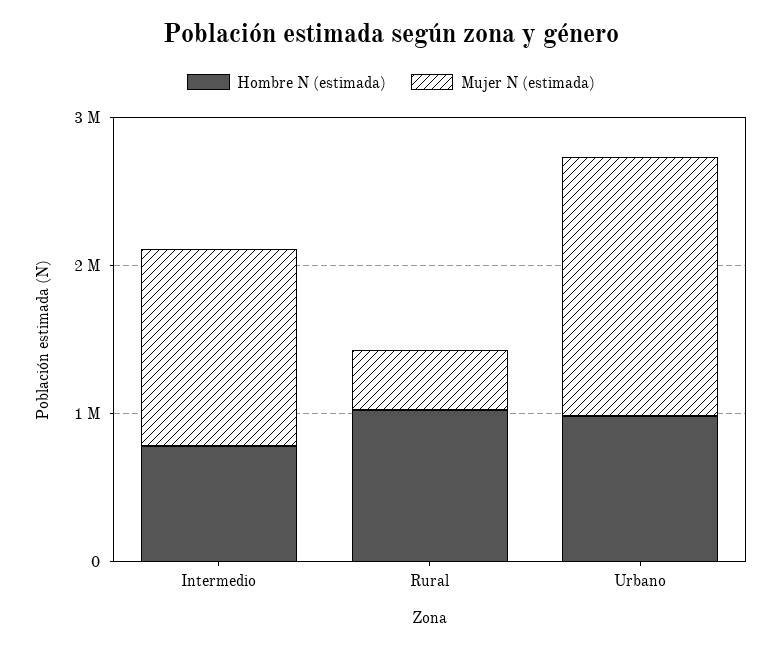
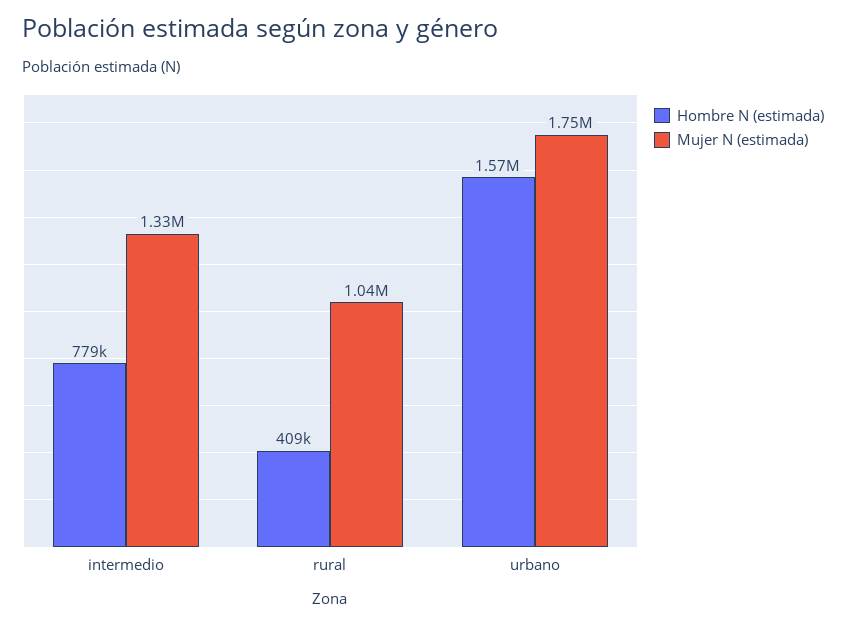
Hombre N (estimada), Rural: 1000000 -> 409000
Mujer N (estimada), Rural: 400000 -> 1040000
Hombre N (estimada), Urbano: 1000000 -> 1570000

